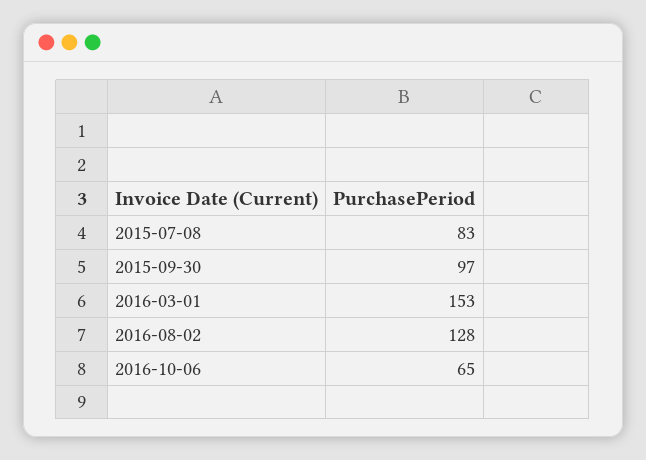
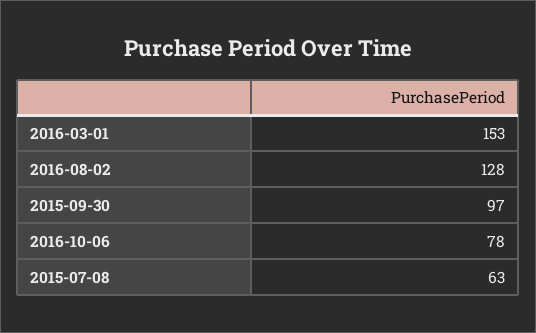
2015-07-08: 83 -> 63
2016-10-06: 65 -> 78

